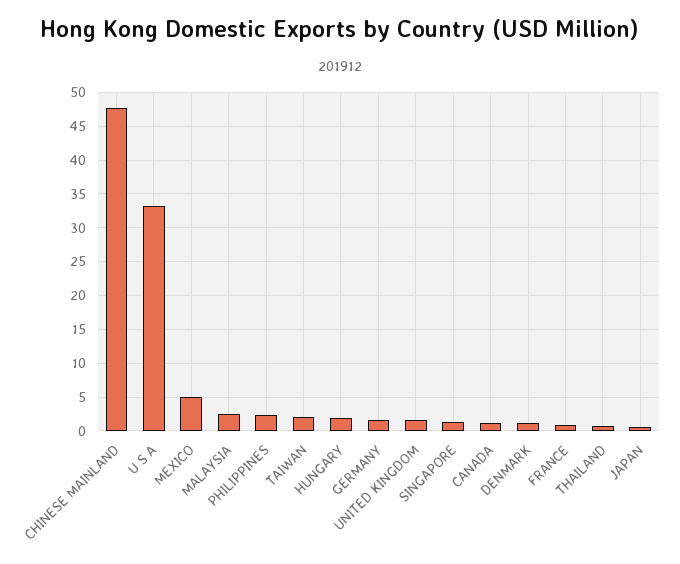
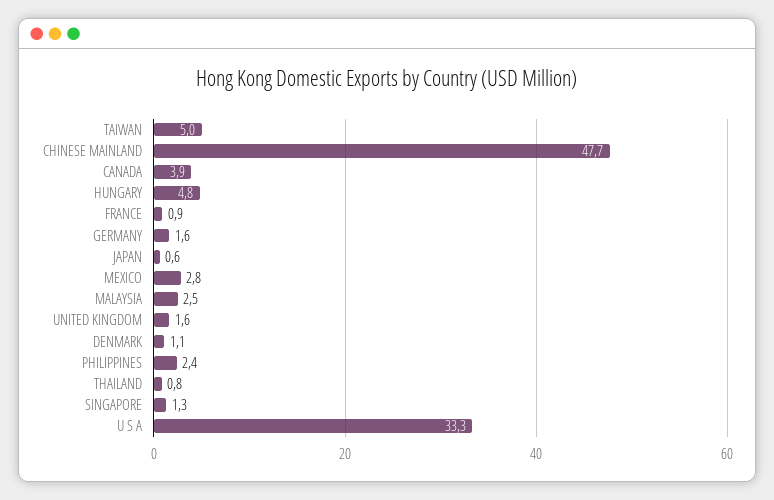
MEXICO: 5 -> 2.8
TAIWAN: 2 -> 5
HUNGARY: 2 -> 4.8
CANADA: 1 -> 3.9

